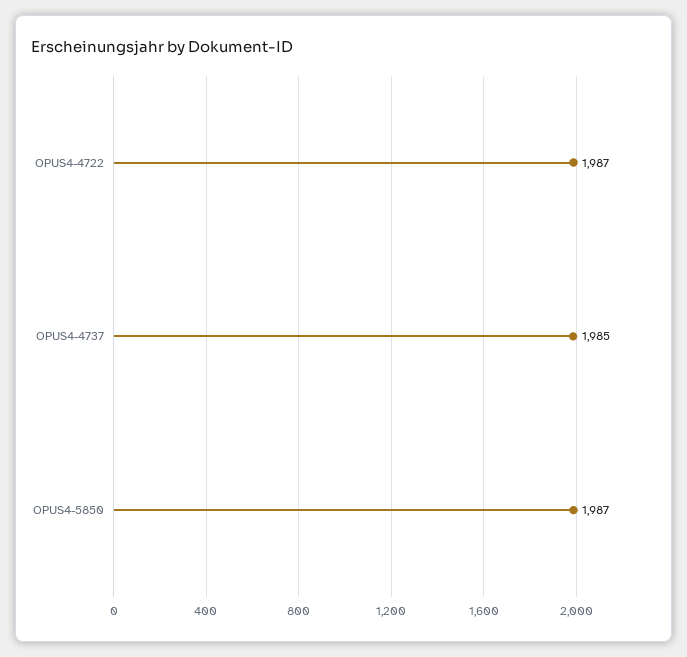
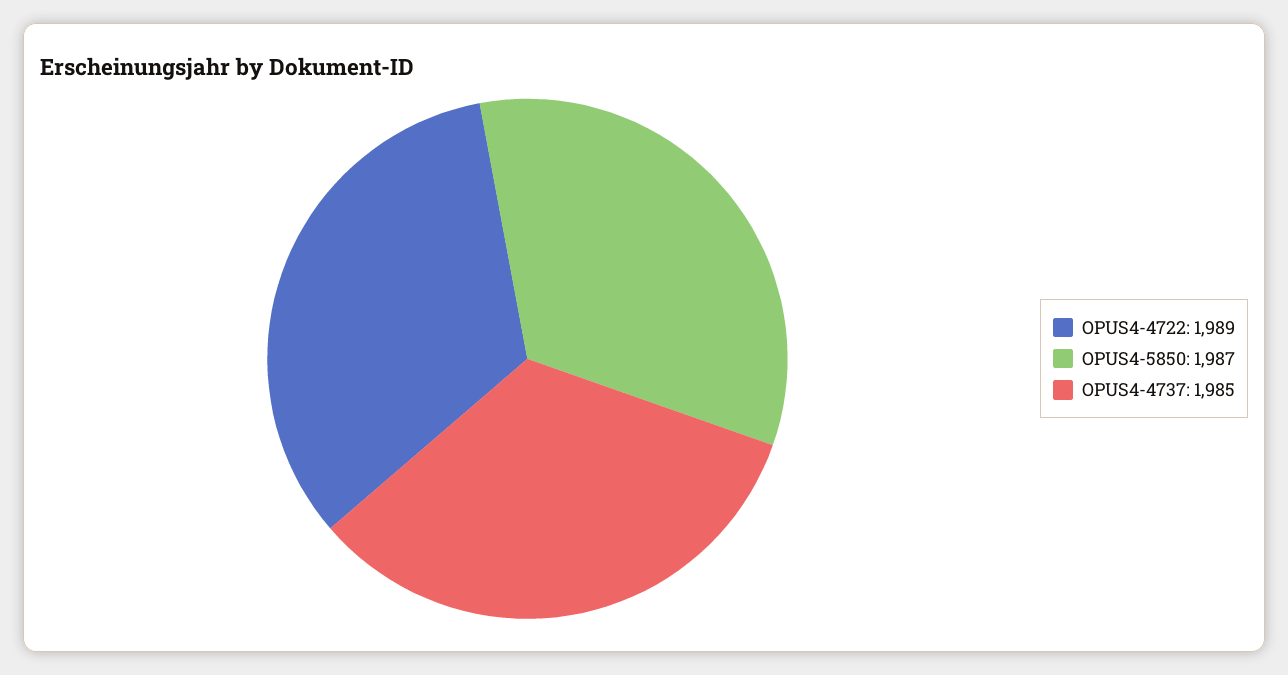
OPUS4-4722: 1987 -> 1989

